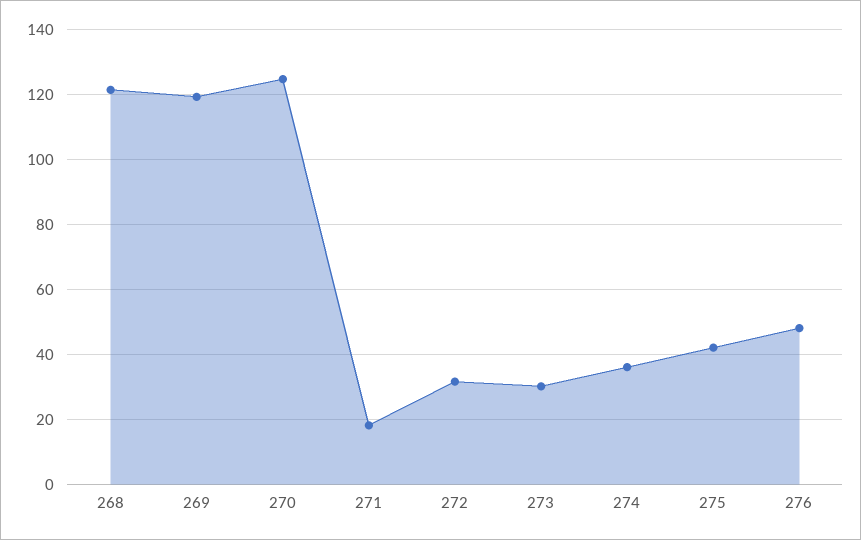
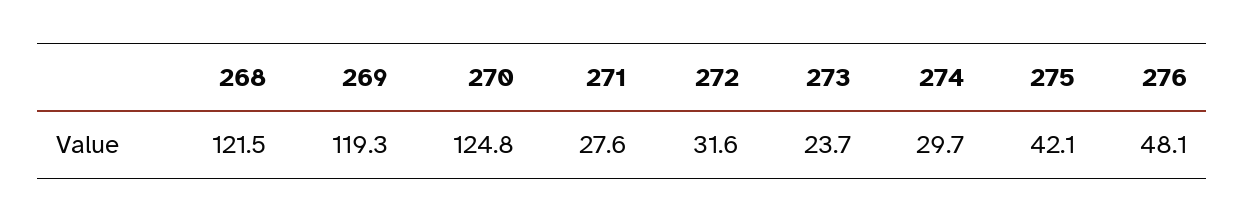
271: 18 -> 27.6
273: 30 -> 23.7
274: 36 -> 29.7

